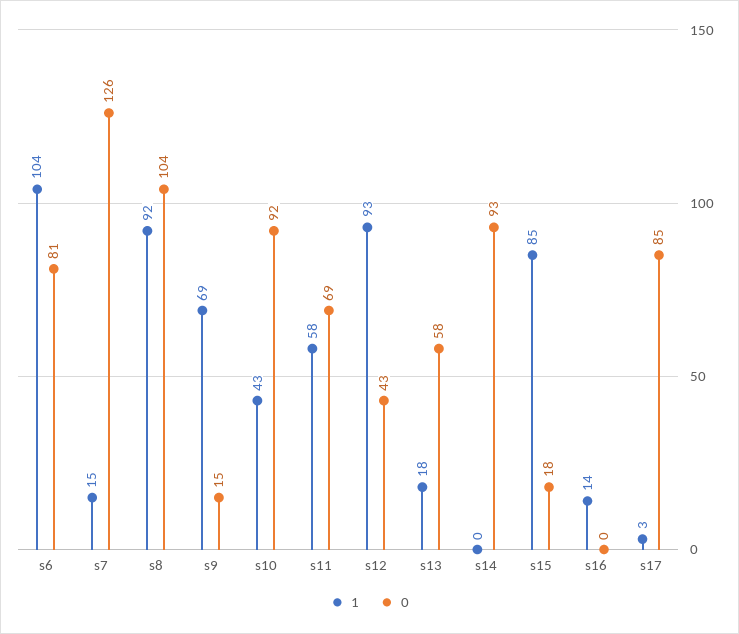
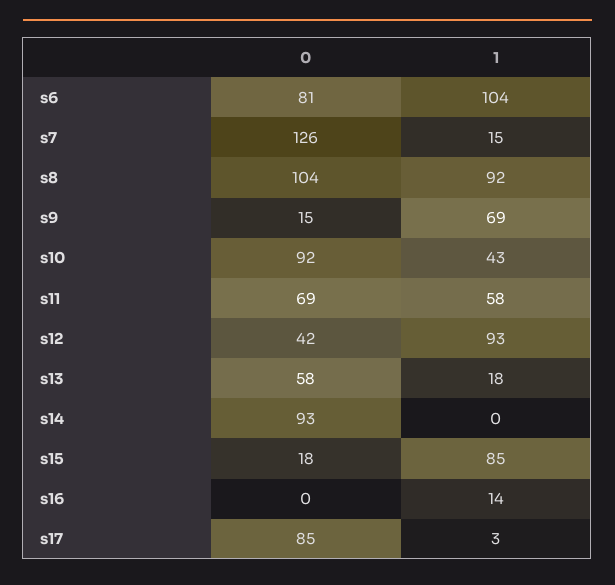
0, s12: 43 -> 42

